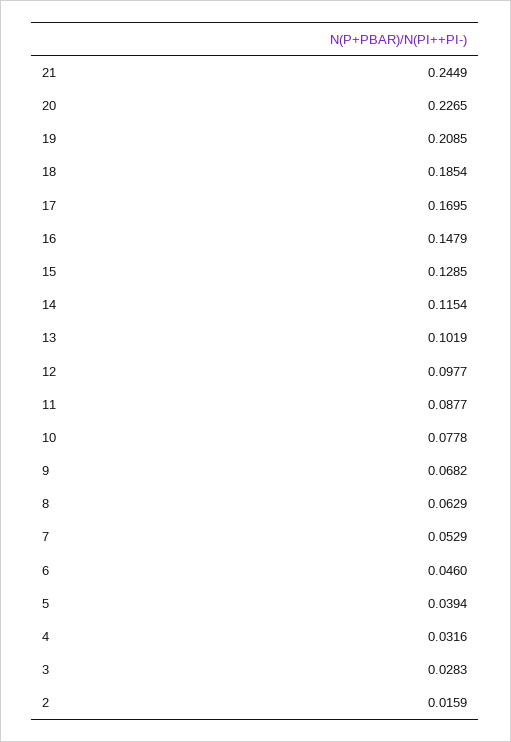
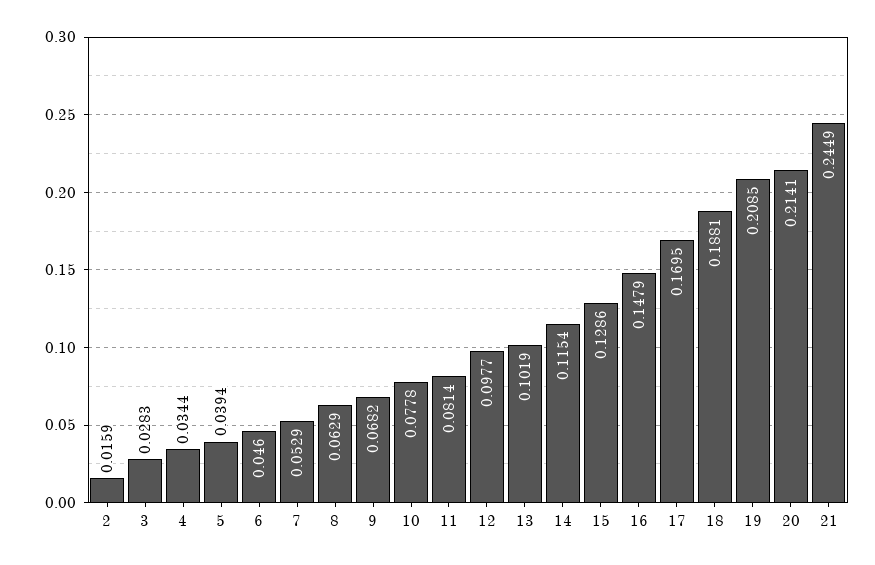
20: 0.2265 -> 0.2141
18: 0.1854 -> 0.1881
15: 0.1285 -> 0.1286
11: 0.0877 -> 0.0814
4: 0.0316 -> 0.0344

